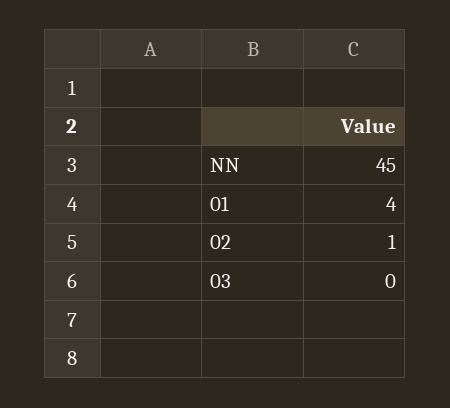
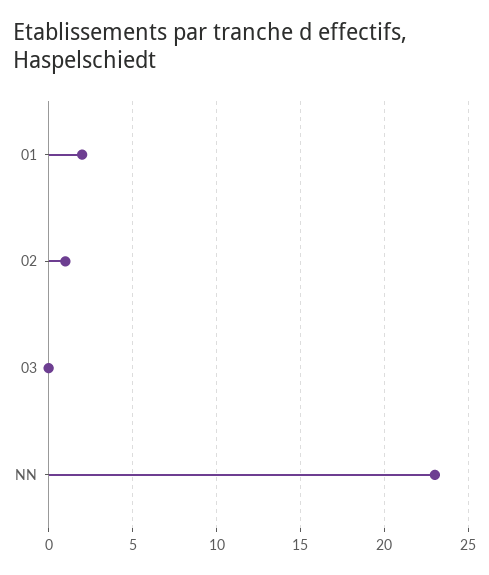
NN: 45 -> 23
01: 4 -> 2

